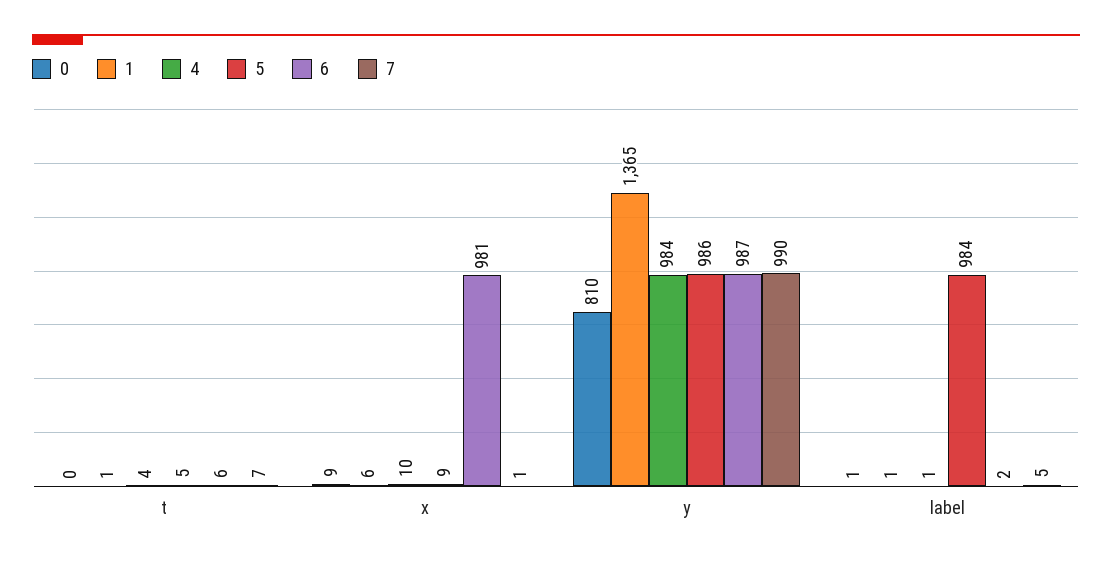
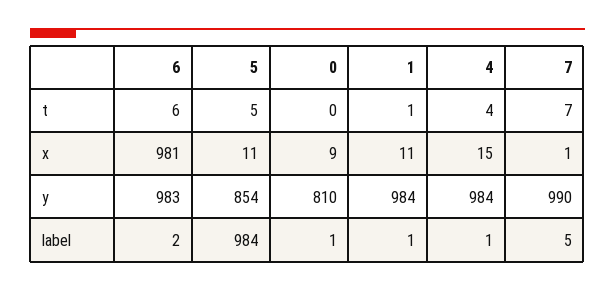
1, x: 6 -> 11
4, x: 10 -> 15
5, x: 9 -> 11
1, y: 1365 -> 984
5, y: 986 -> 854
6, y: 987 -> 983

